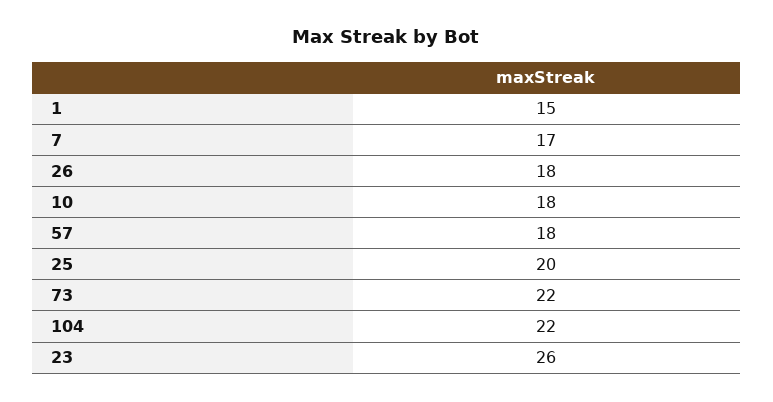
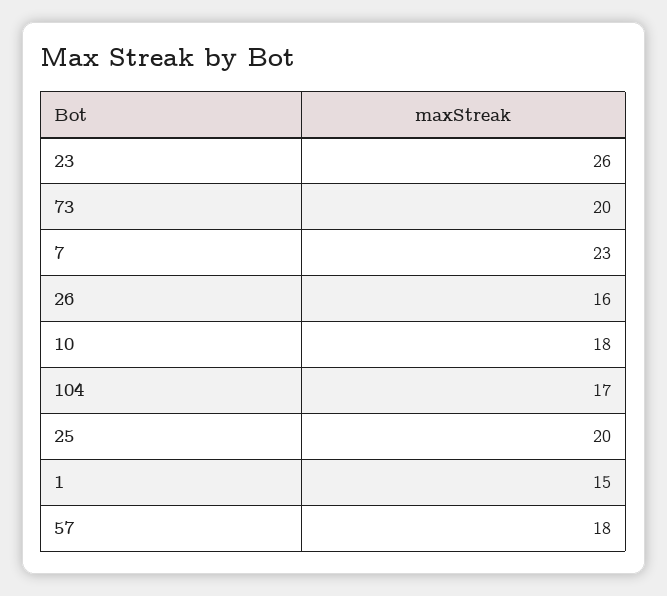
7: 17 -> 23
26: 18 -> 16
73: 22 -> 20
104: 22 -> 17

